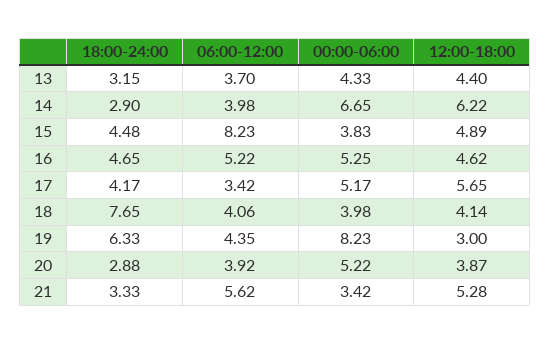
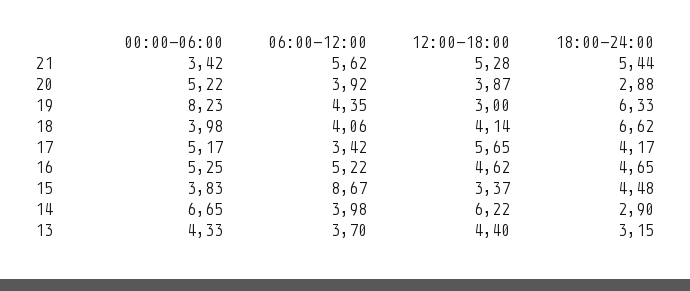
06:00-12:00, 15: 8.23 -> 8.67
12:00-18:00, 15: 4.89 -> 3.37
18:00-24:00, 18: 7.65 -> 6.62
18:00-24:00, 21: 3.33 -> 5.44

